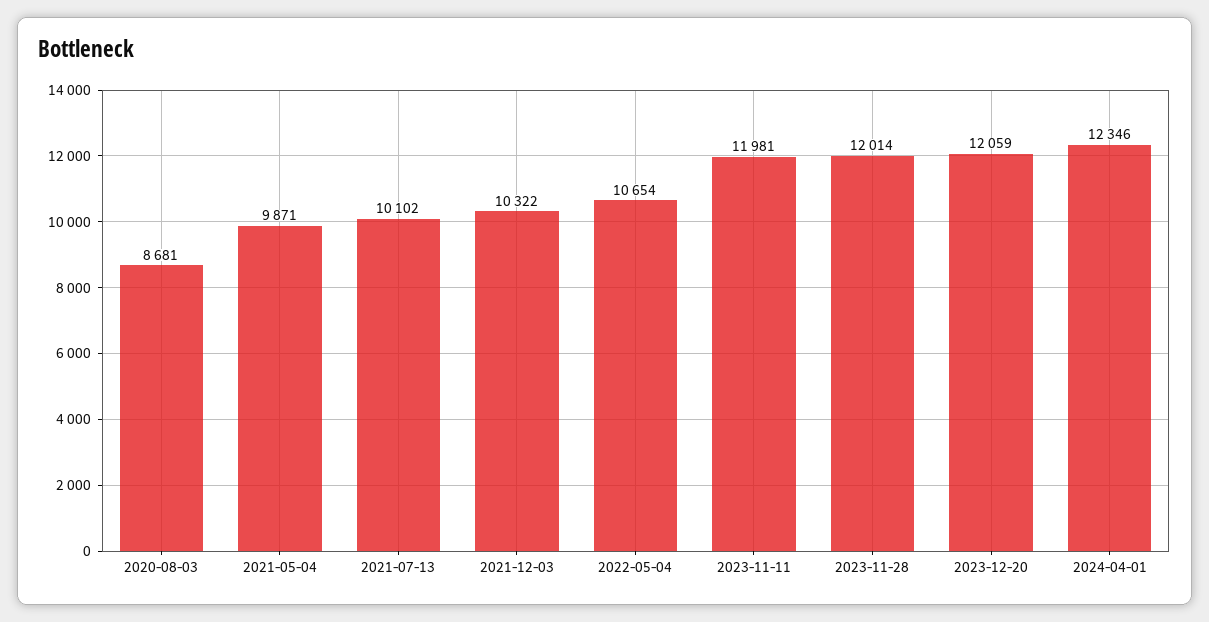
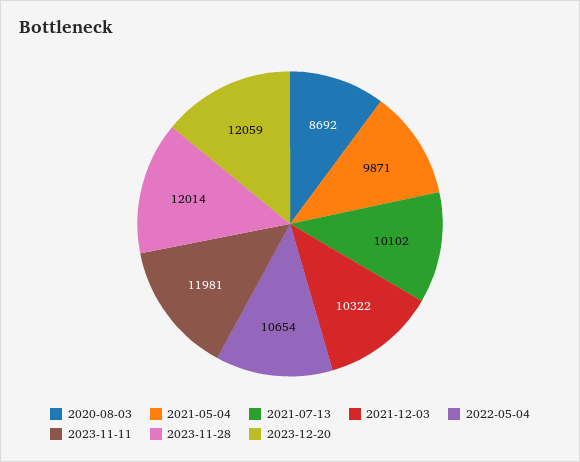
2020-08-03: 8681 -> 8692
2024-04-01: 12346 -> none

